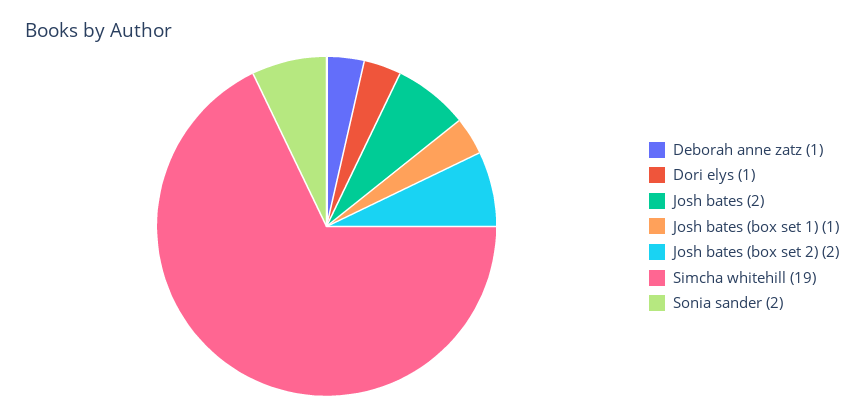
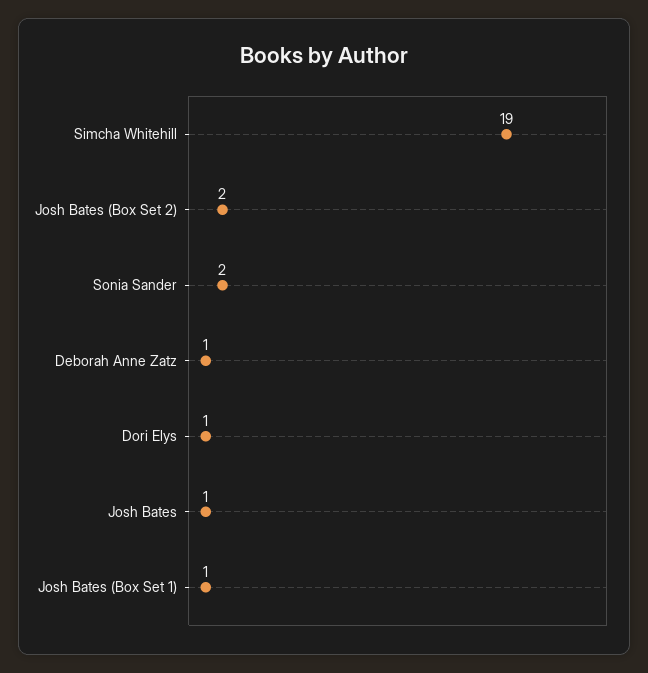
Josh bates: 2 -> 1

